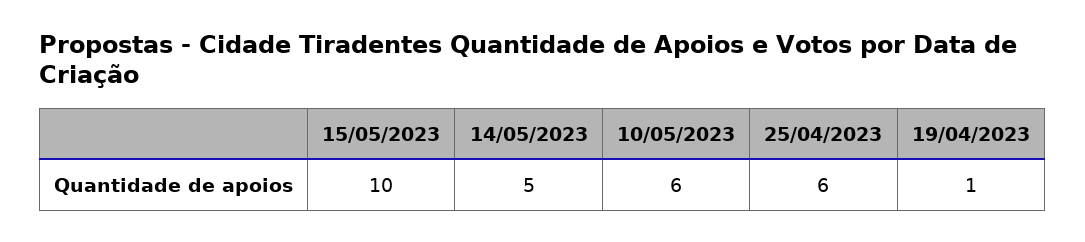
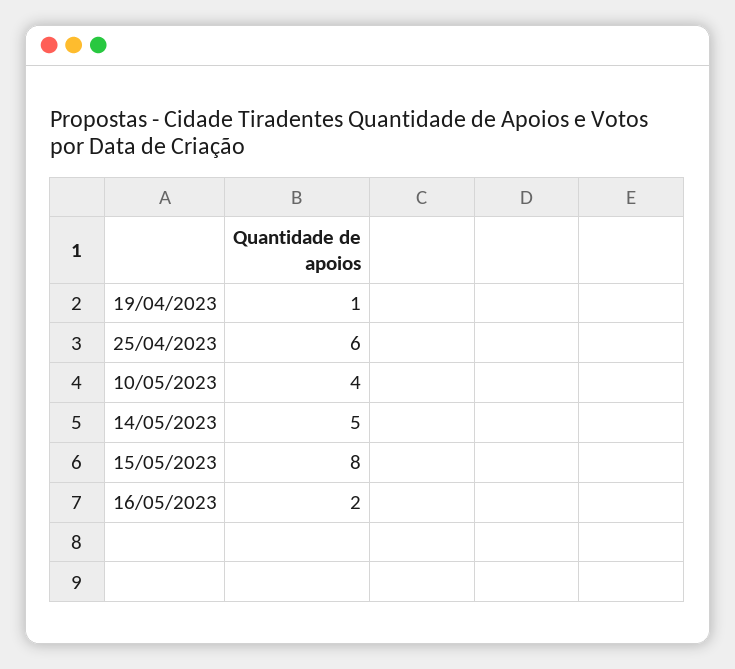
15/05/2023: 10 -> 8
10/05/2023: 6 -> 4
16/05/2023: none -> 2

